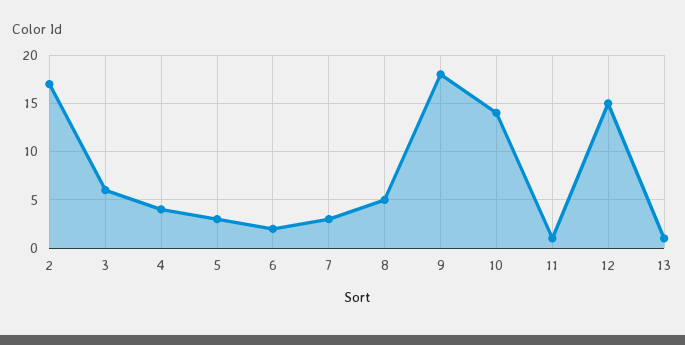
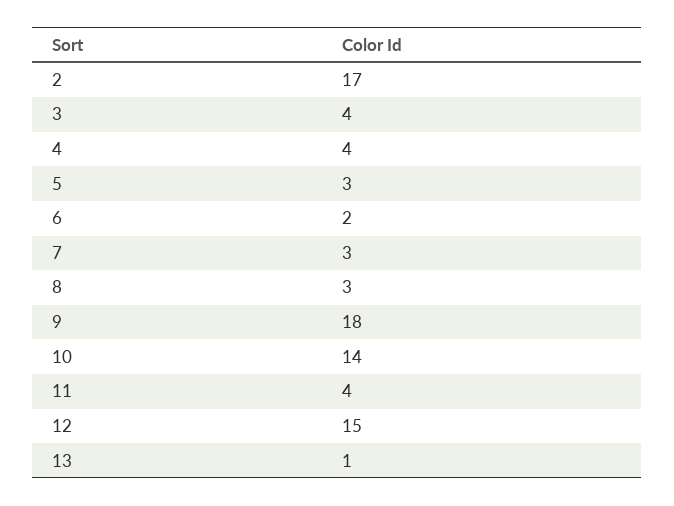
3: 6 -> 4
8: 5 -> 3
11: 1 -> 4

